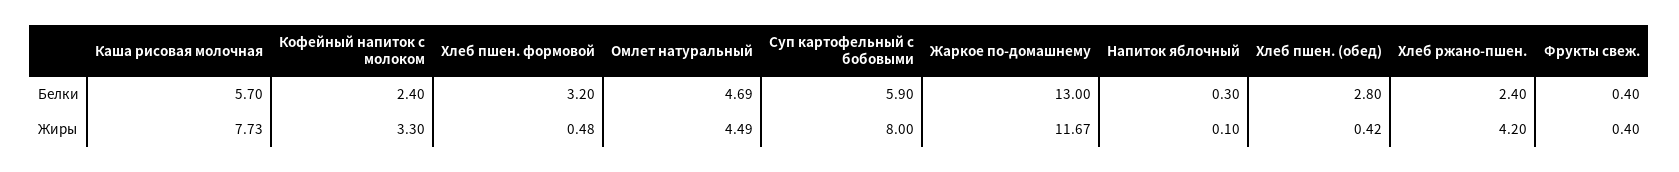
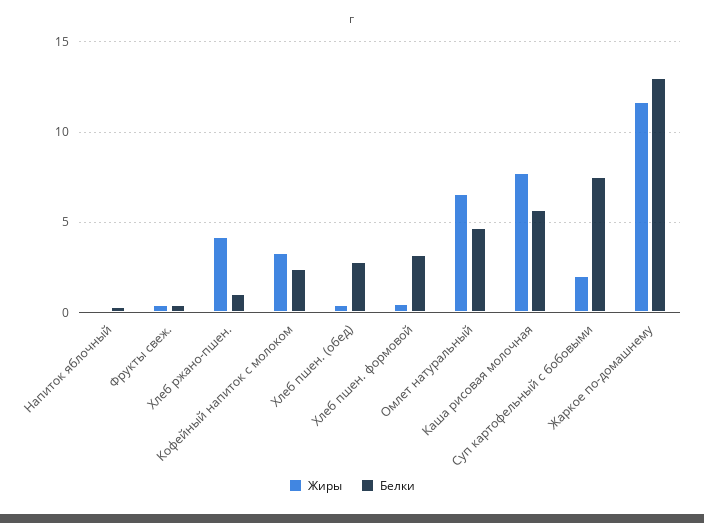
Белки, Суп картофельный с бобовыми: 5.9 -> 7.5
Белки, Хлеб ржано-пшен.: 2.4 -> 1
Жиры, Омлет натуральный: 4.49 -> 6.5
Жиры, Суп картофельный с бобовыми: 8 -> 2

